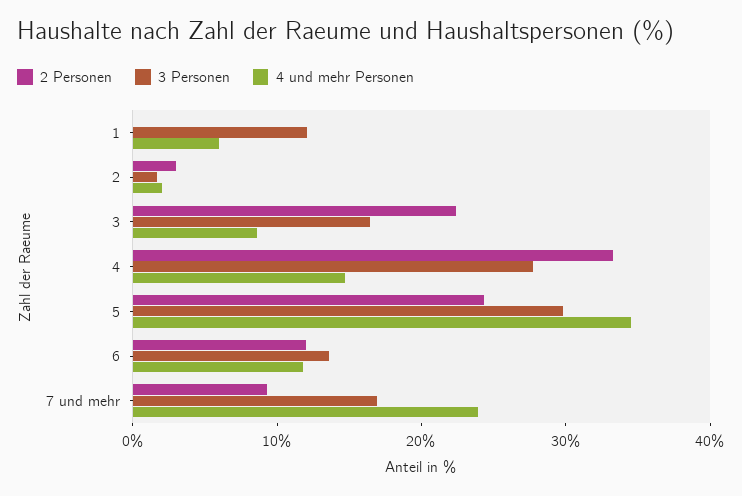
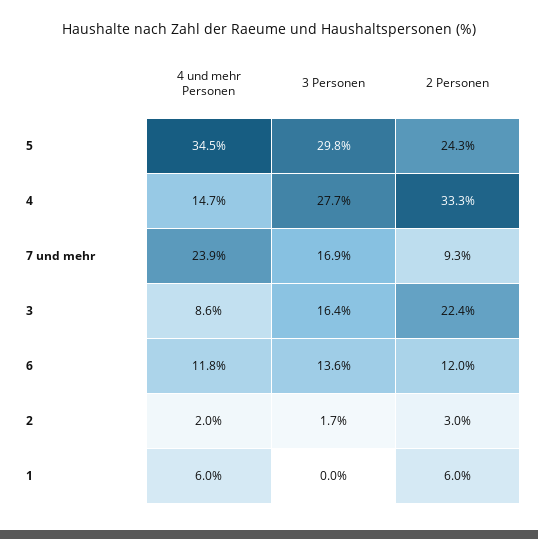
2 Personen, 1: 0 -> 6
3 Personen, 1: 12 -> 0

